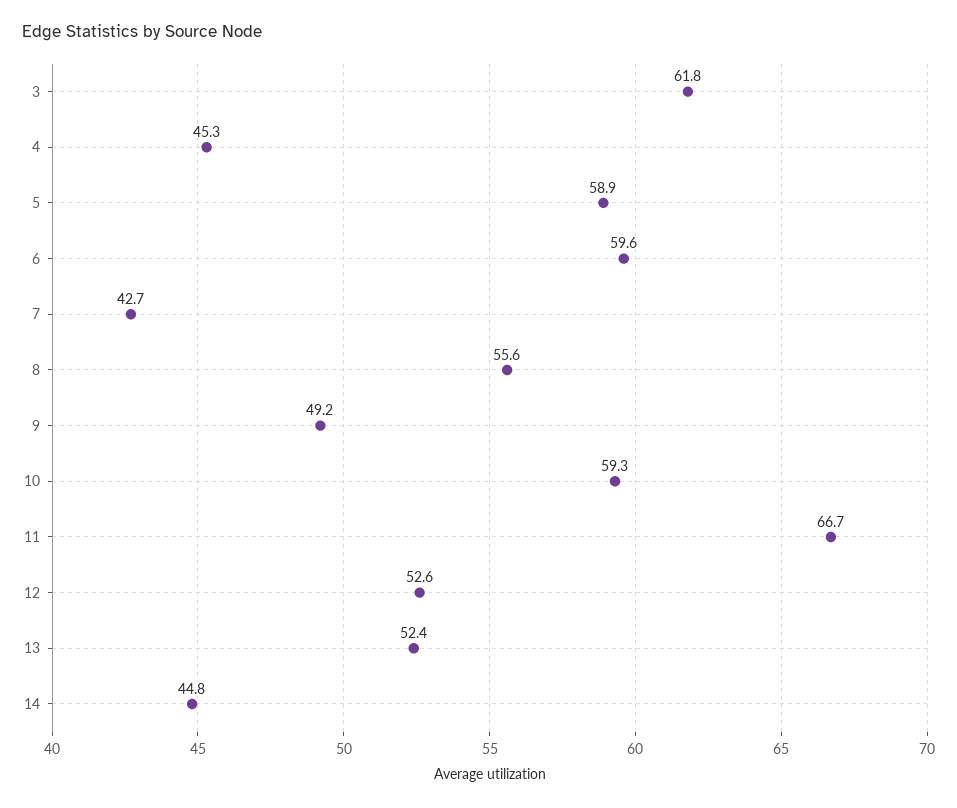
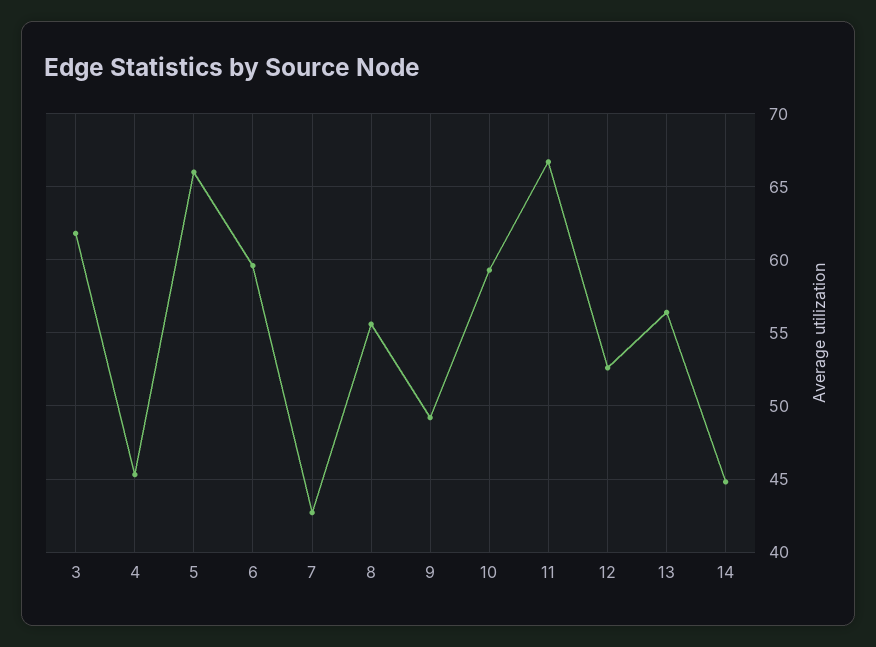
5: 58.9 -> 66
13: 52.4 -> 56.5

